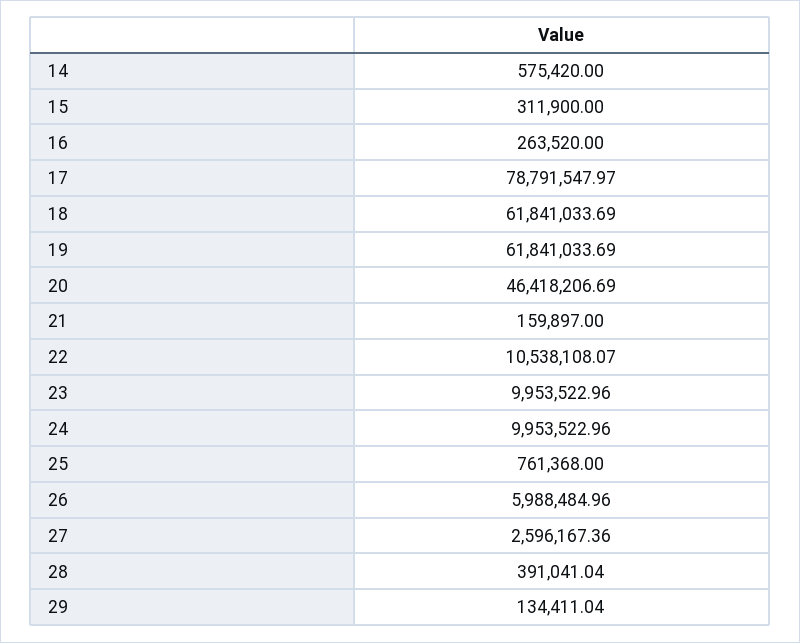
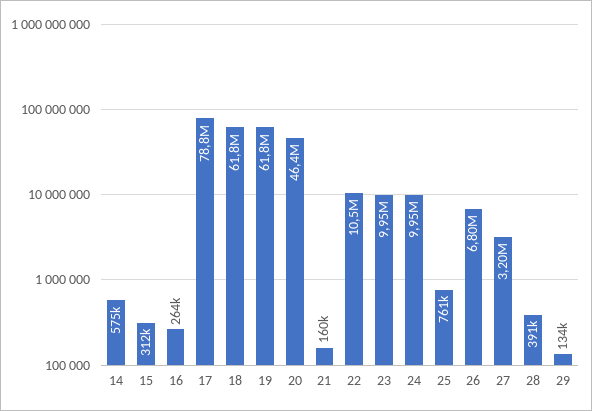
26: 5988484.96 -> 6800000
27: 2596167.36 -> 3200000

